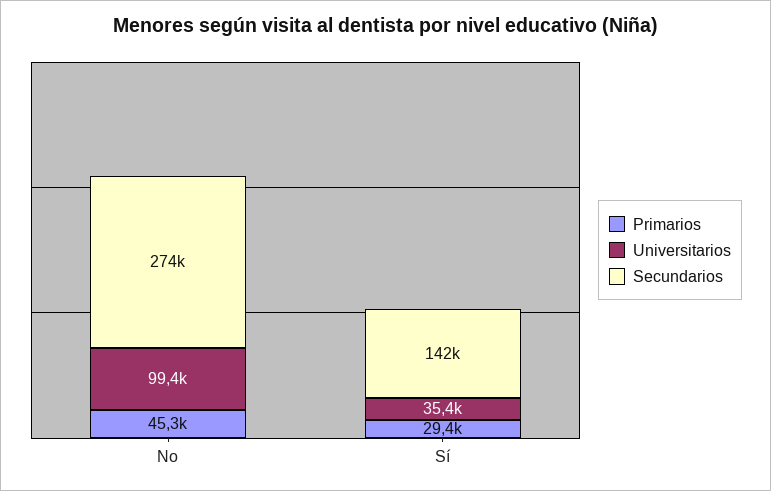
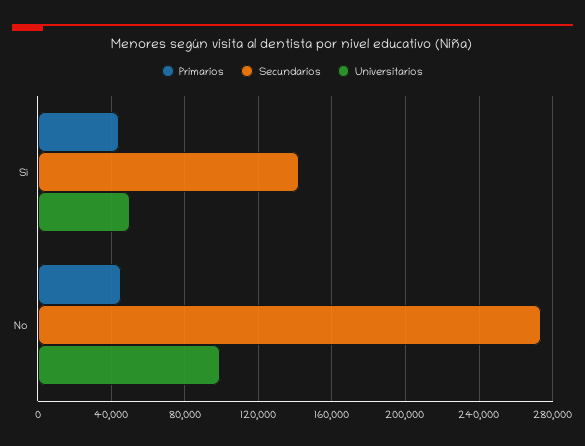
Primarios, Sí: 29400 -> 45000
Universitarios, Sí: 35400 -> 50000

